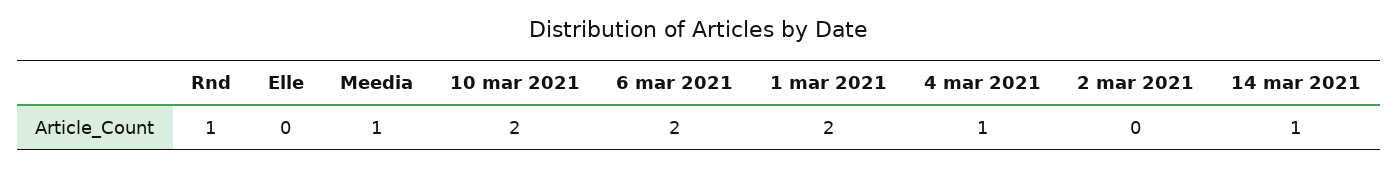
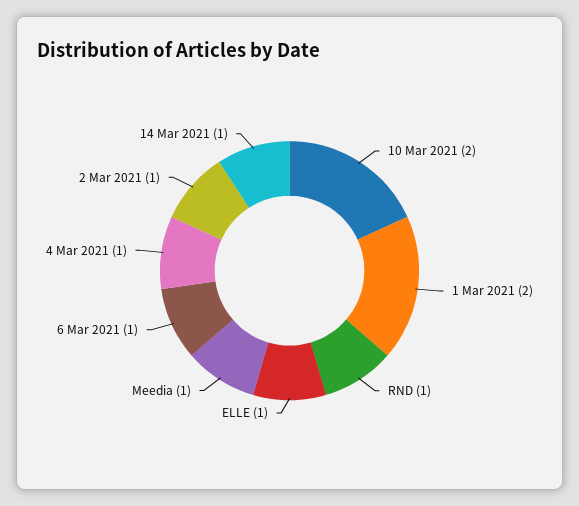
Elle: 0 -> 1
6 mar 2021: 2 -> 1
2 mar 2021: 0 -> 1

